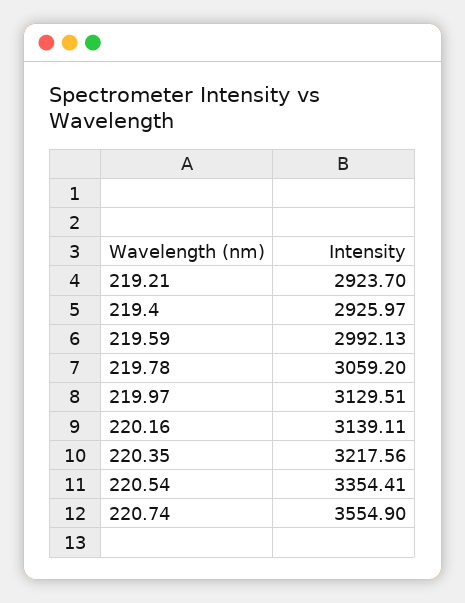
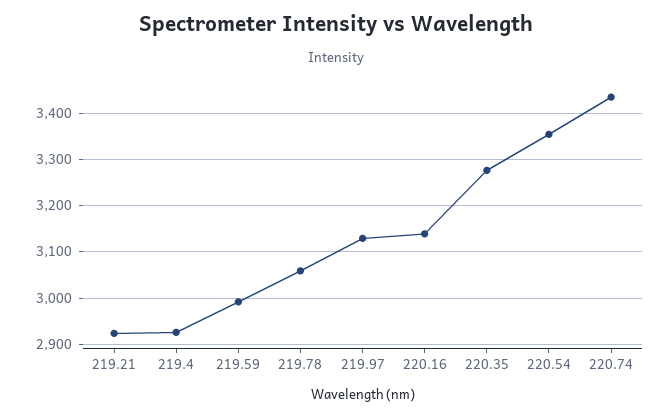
220.35: 3217.56 -> 3280
220.74: 3554.9 -> 3440

